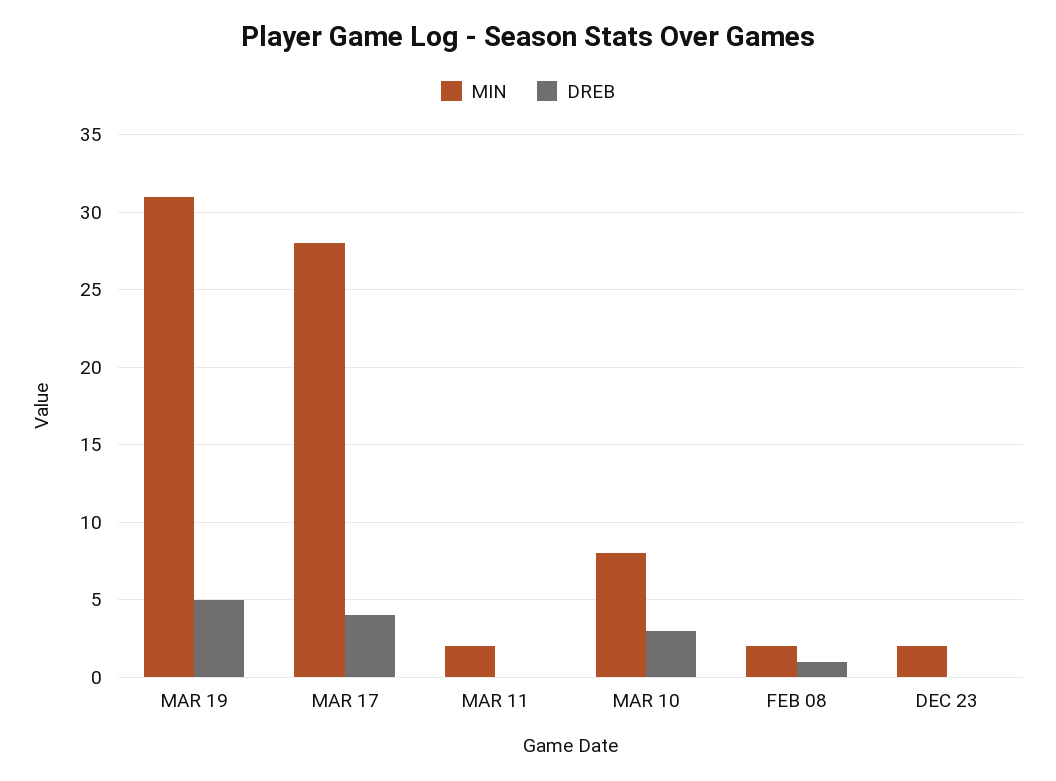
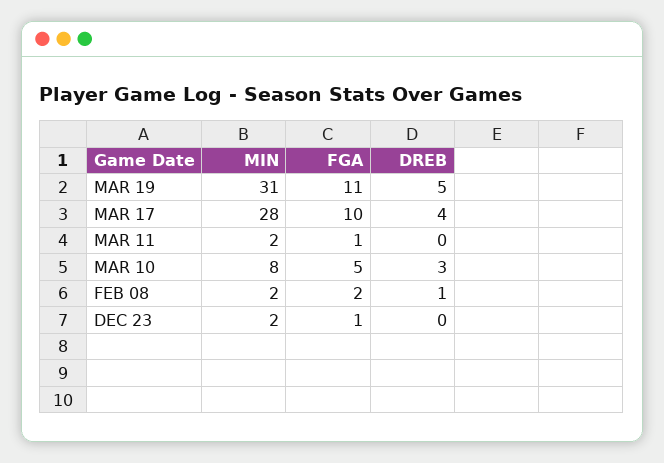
FGA, MAR 19: none -> 11
FGA, MAR 17: none -> 10
FGA, MAR 11: none -> 1
FGA, MAR 10: none -> 5
FGA, FEB 08: none -> 2
FGA, DEC 23: none -> 1

